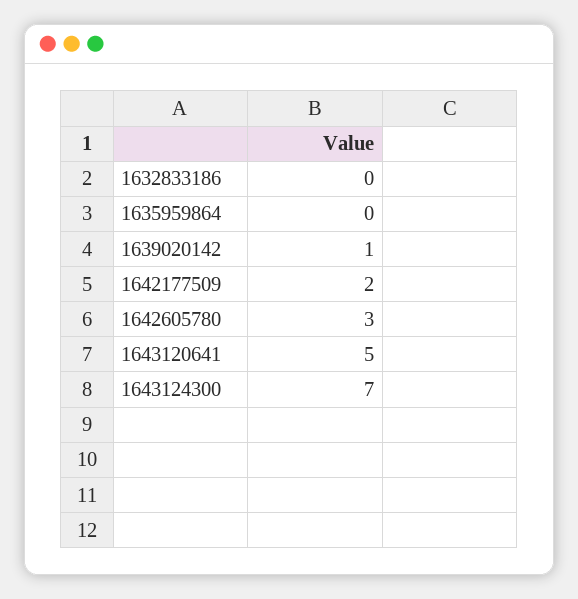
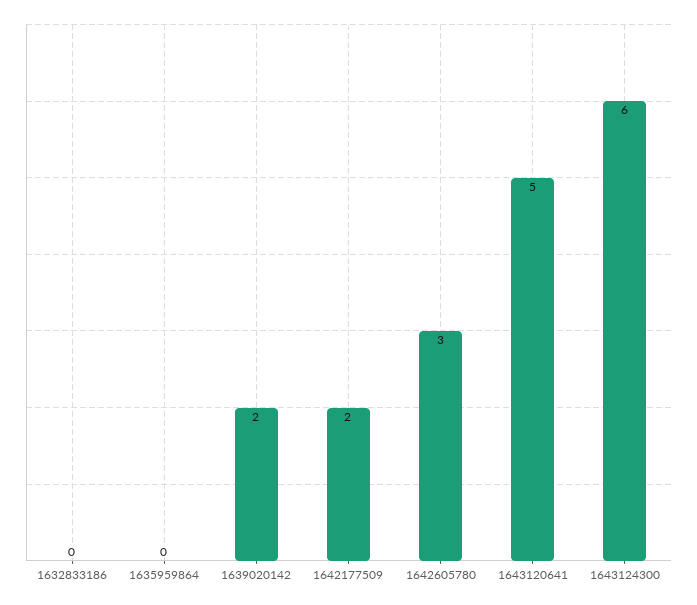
1639020142: 1 -> 2
1643124300: 7 -> 6

